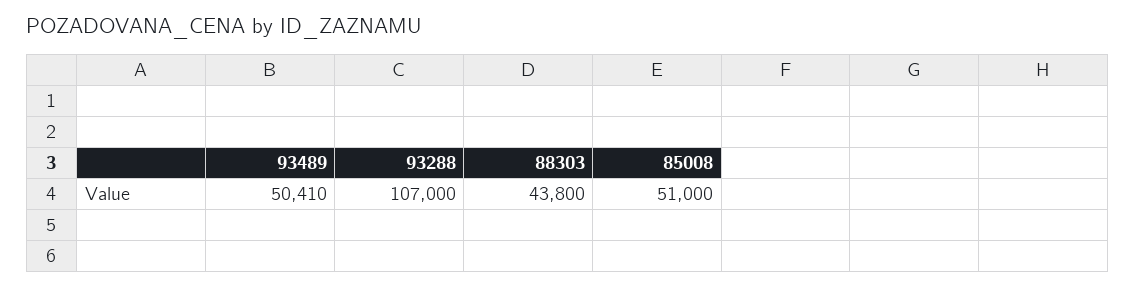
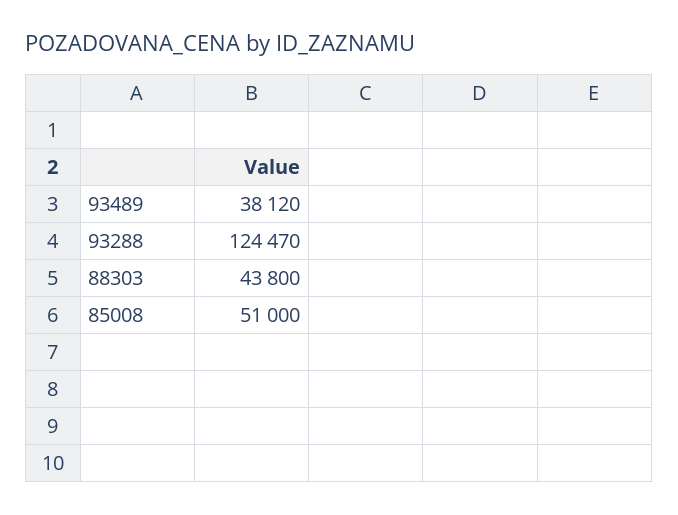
93489: 50410 -> 38120
93288: 107000 -> 124470

